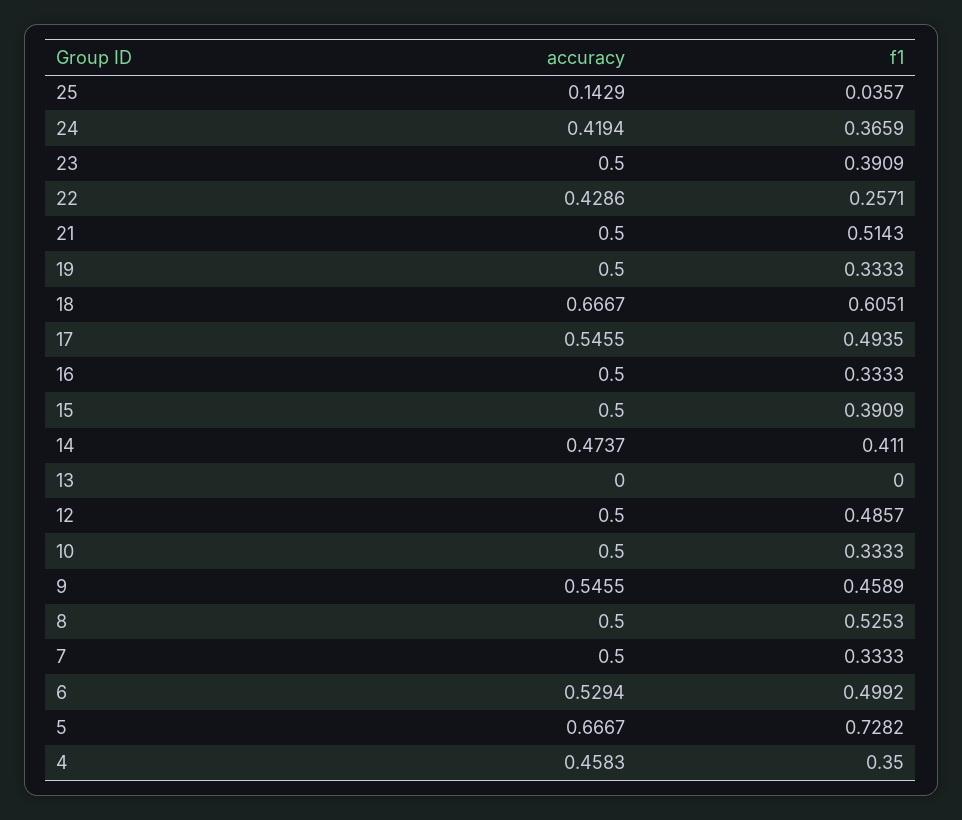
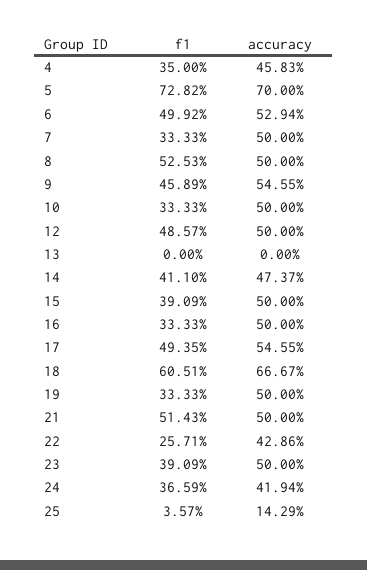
accuracy, 5: 0.6667 -> 0.7

